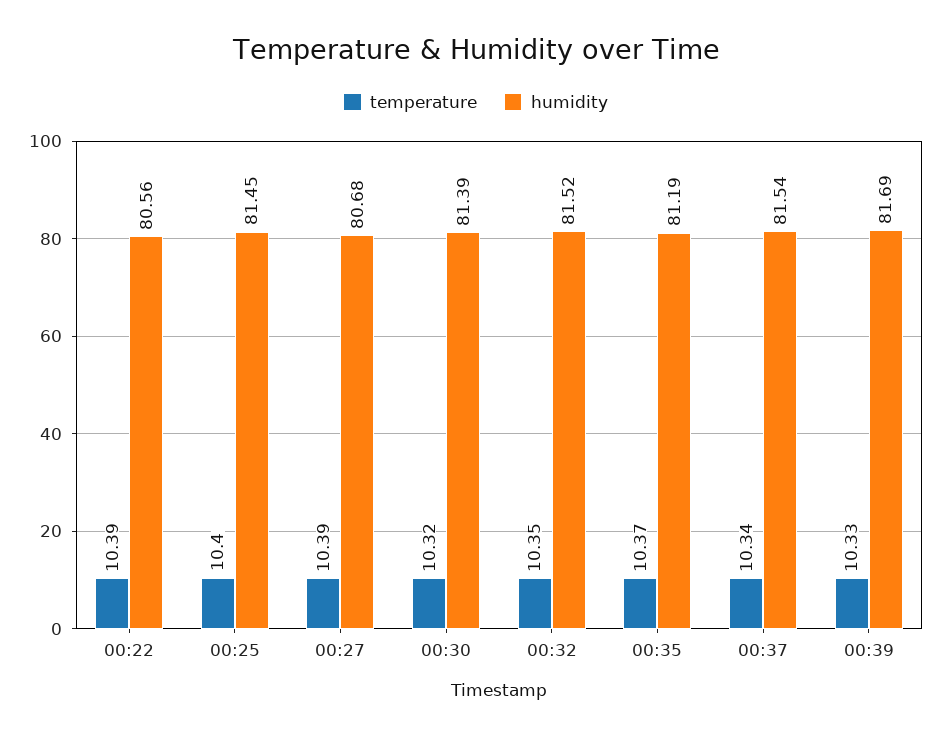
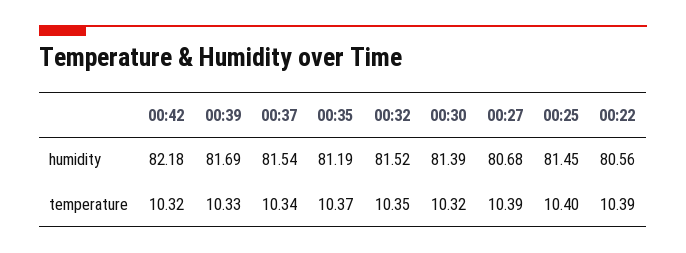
humidity, 00:42: none -> 82.18
temperature, 00:42: none -> 10.32

